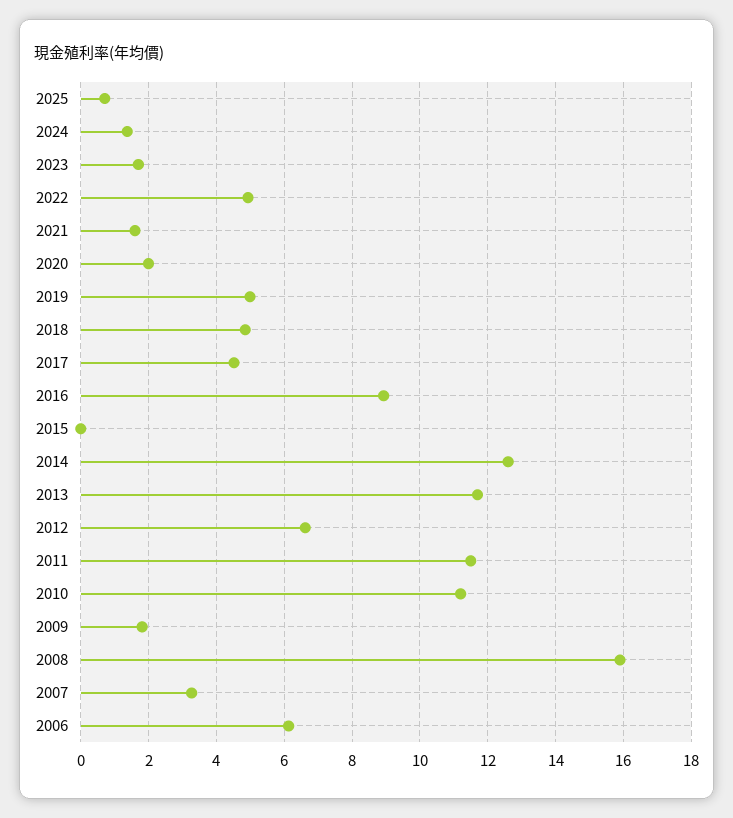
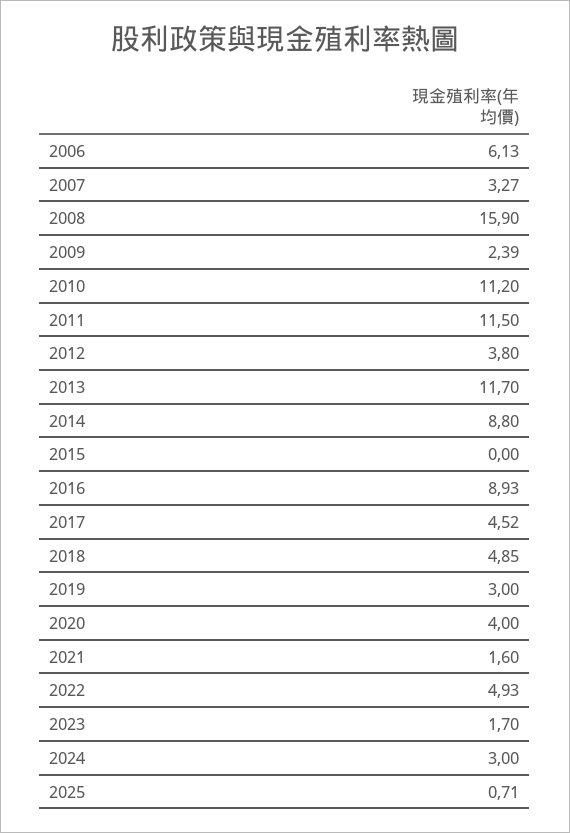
2024: 1.4 -> 3
2020: 2 -> 4
2019: 5 -> 3
2014: 12.6 -> 8.8
2012: 6.6 -> 3.8
2009: 1.8 -> 2.39

